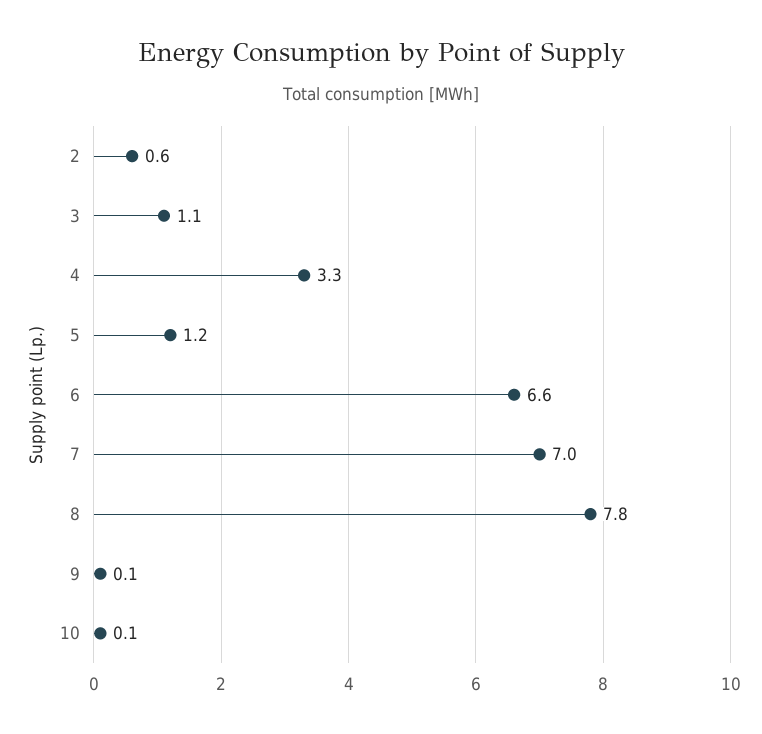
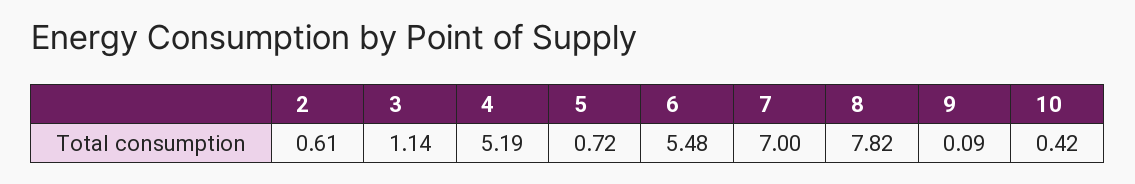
4: 3.3 -> 5.19
5: 1.2 -> 0.72
6: 6.6 -> 5.48
10: 0.1 -> 0.42

